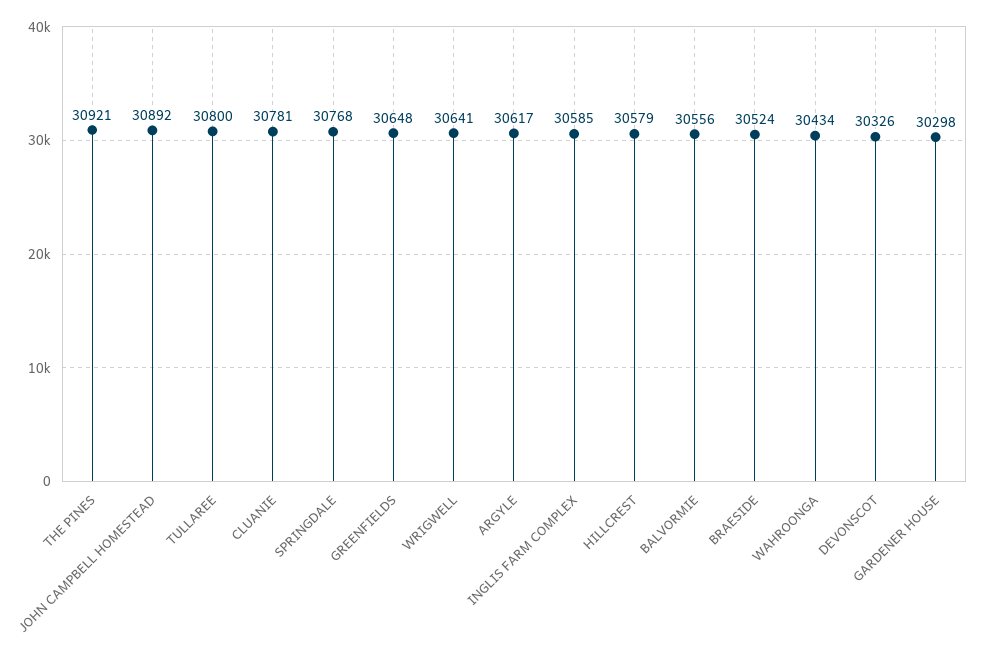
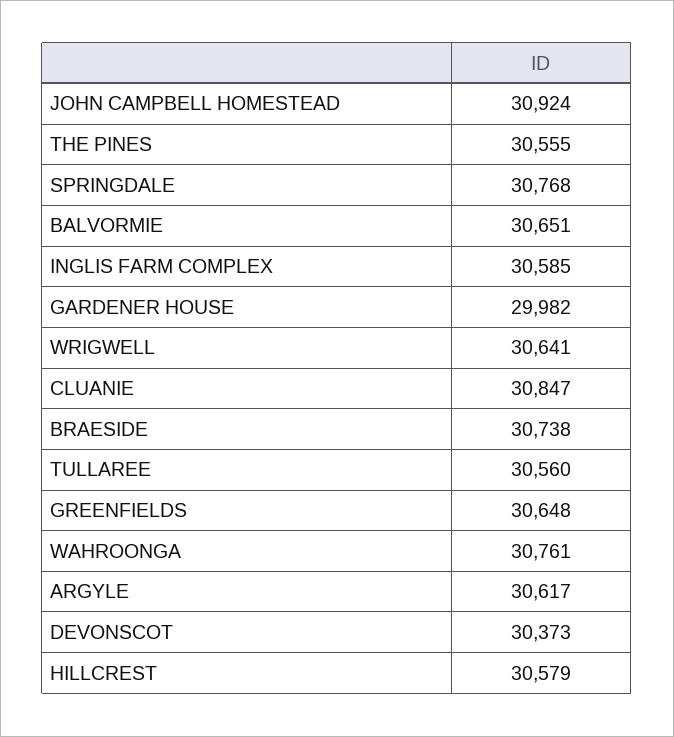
THE PINES: 30921 -> 30555
JOHN CAMPBELL HOMESTEAD: 30892 -> 30924
TULLAREE: 30800 -> 30560
CLUANIE: 30781 -> 30847
BALVORMIE: 30556 -> 30651
BRAESIDE: 30524 -> 30738
WAHROONGA: 30434 -> 30761
DEVONSCOT: 30326 -> 30373
GARDENER HOUSE: 30298 -> 29982

